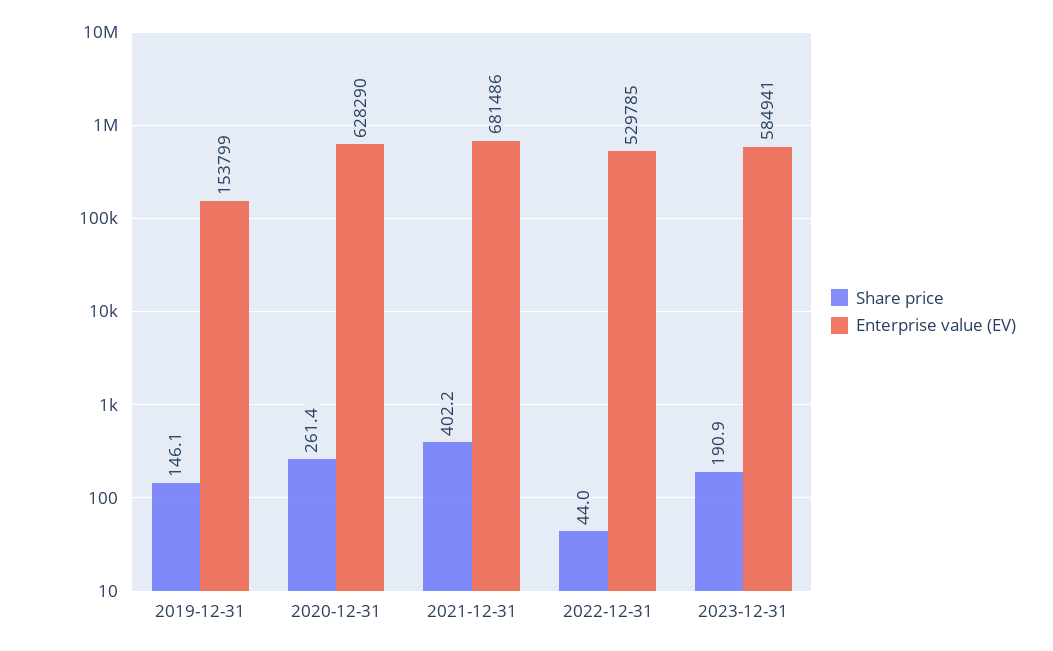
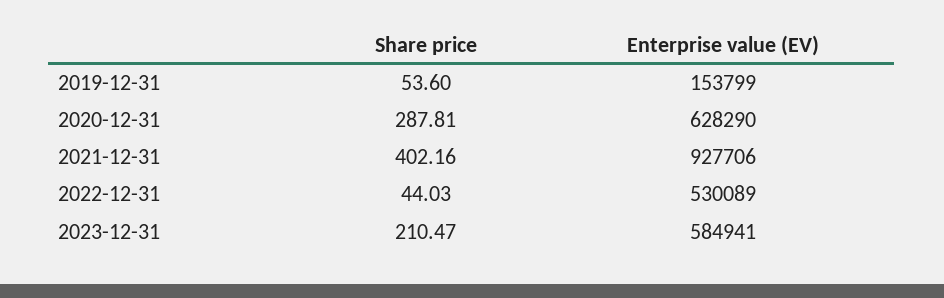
Share price, 2019-12-31: 146.1 -> 53.6
Share price, 2020-12-31: 261.4 -> 287.81
Enterprise value (EV), 2021-12-31: 681486 -> 927706
Enterprise value (EV), 2022-12-31: 529785 -> 530089
Share price, 2023-12-31: 190.9 -> 210.47

